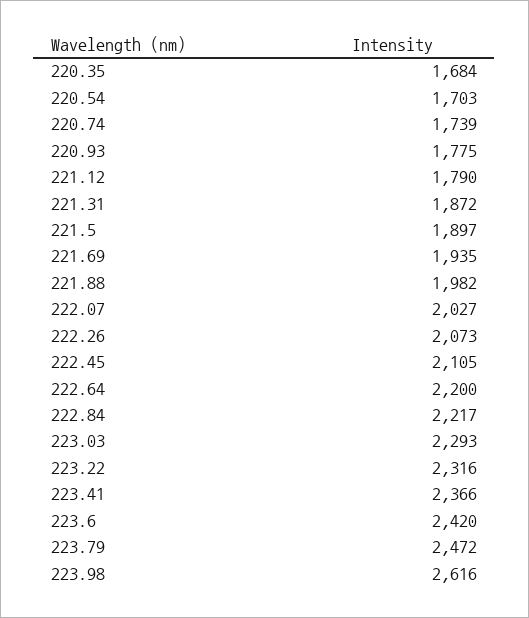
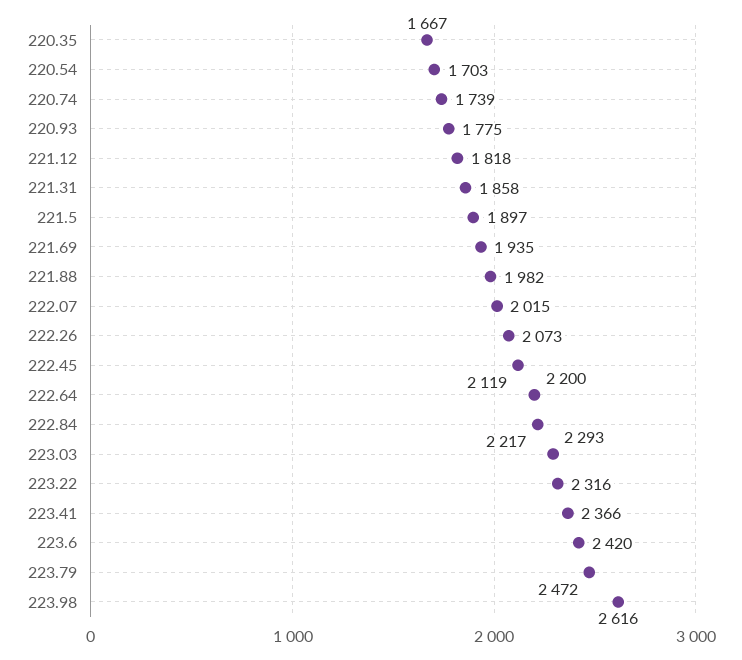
220.35: 1684 -> 1667
221.12: 1790 -> 1818
221.31: 1872 -> 1858
222.07: 2027 -> 2015
222.45: 2105 -> 2119

